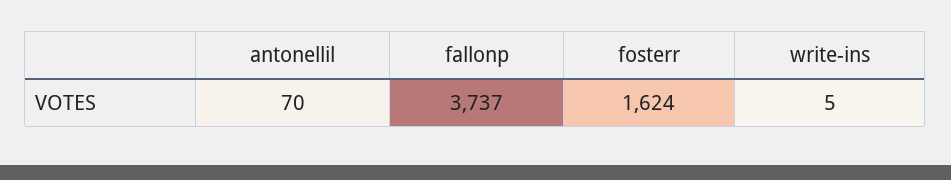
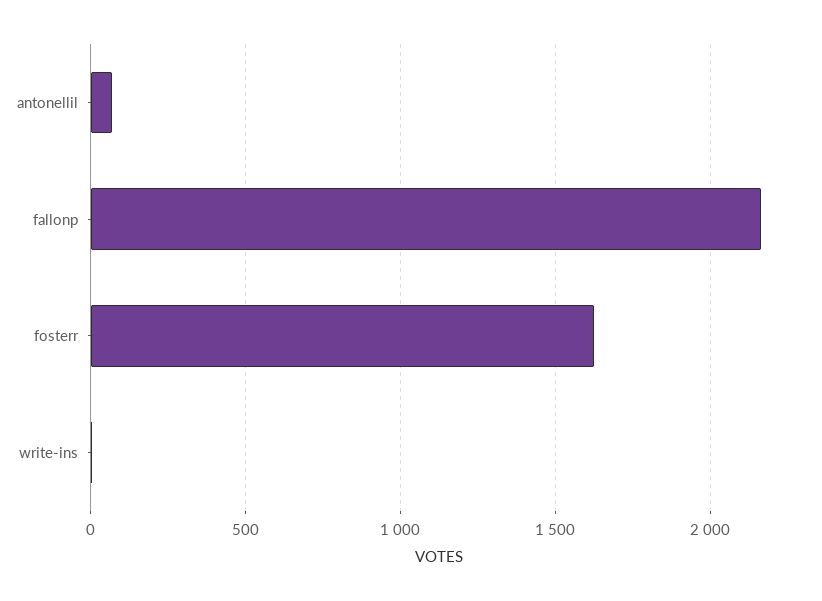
fallonp: 3737 -> 2150

